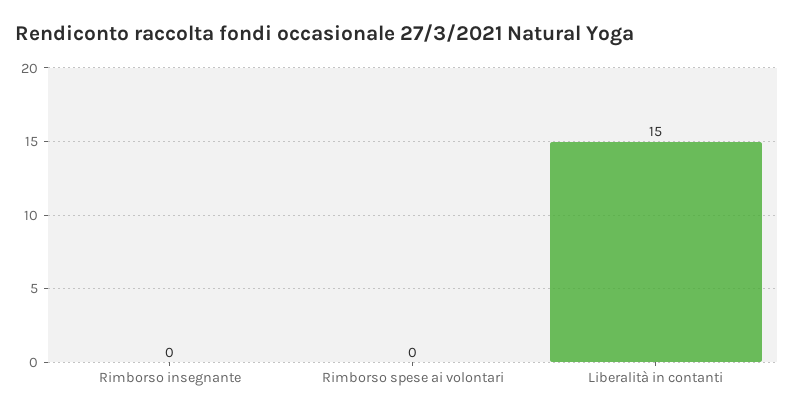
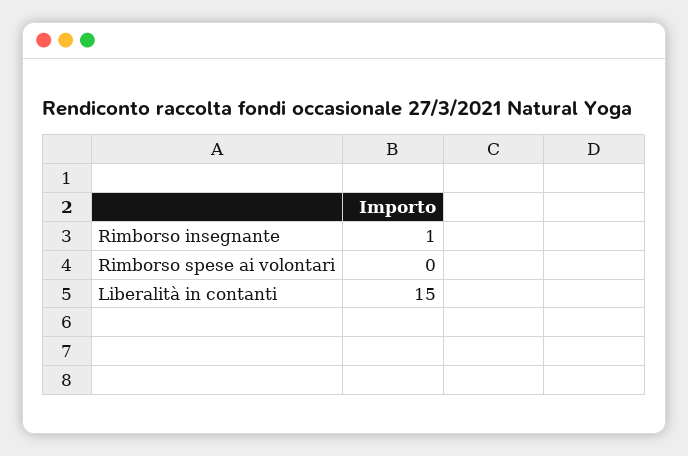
Rimborso insegnante: 0 -> 1

